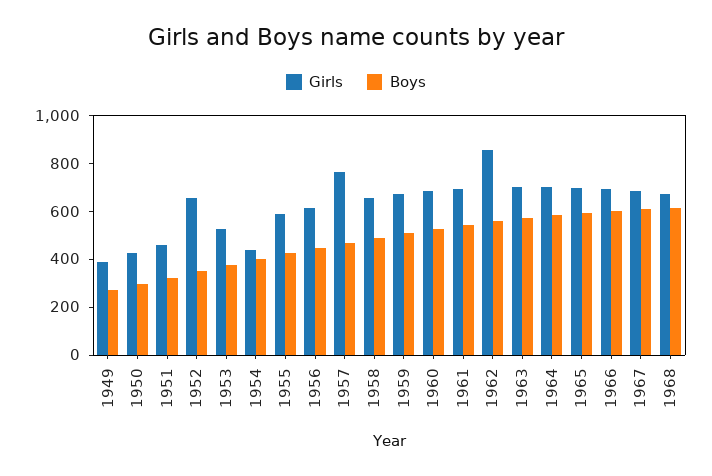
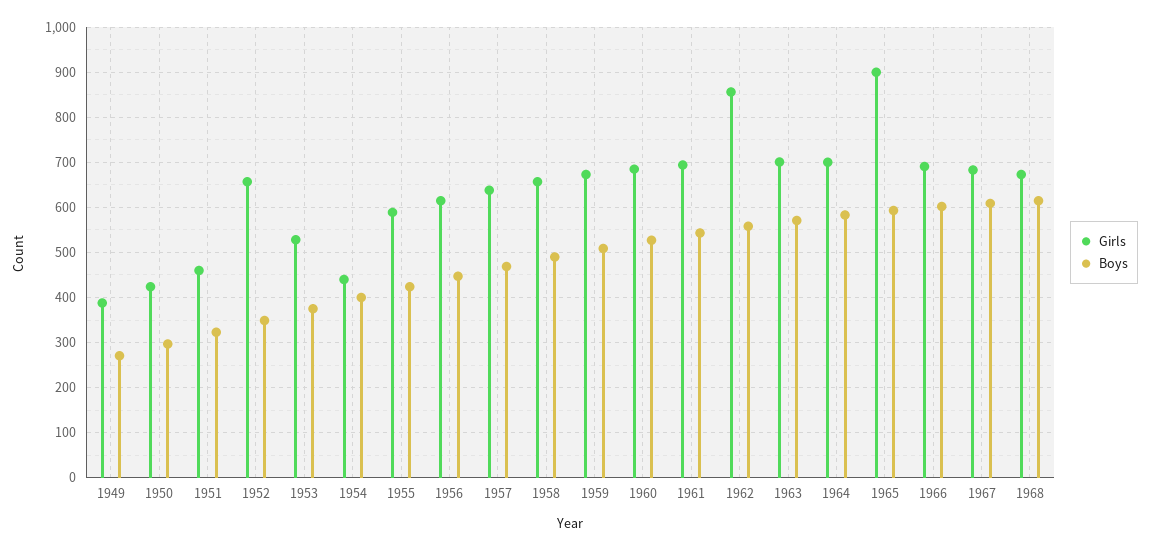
Girls, 1957: 750 -> 640
Girls, 1965: 700 -> 900

